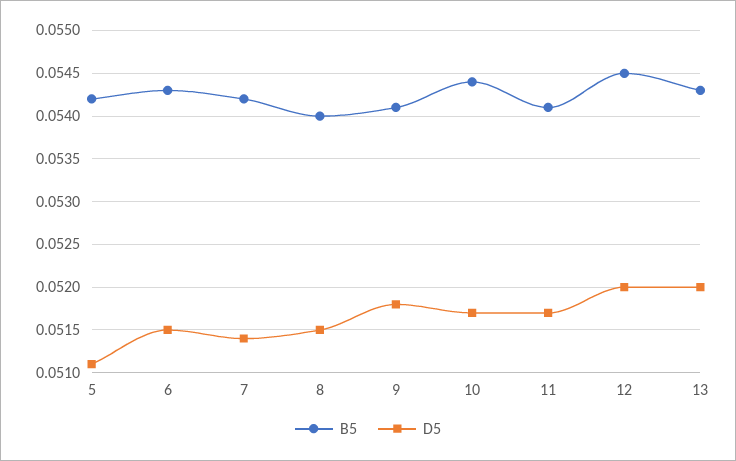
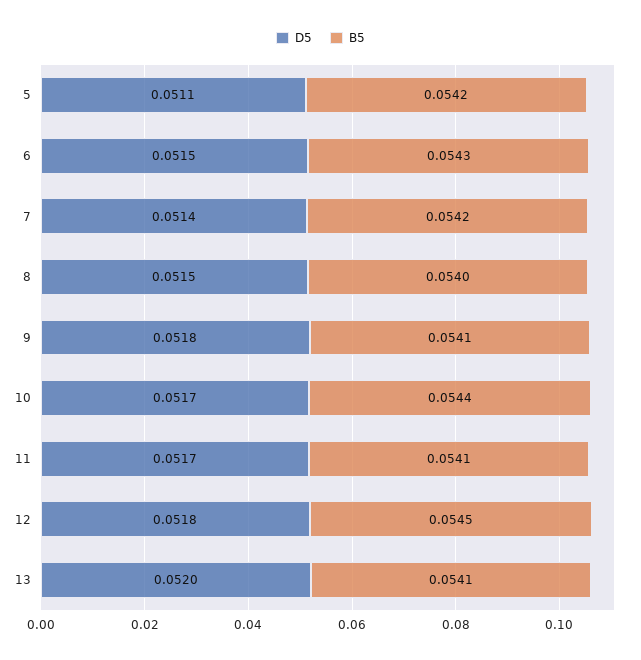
D5, 12: 0.052 -> 0.0518
B5, 13: 0.0543 -> 0.0541

